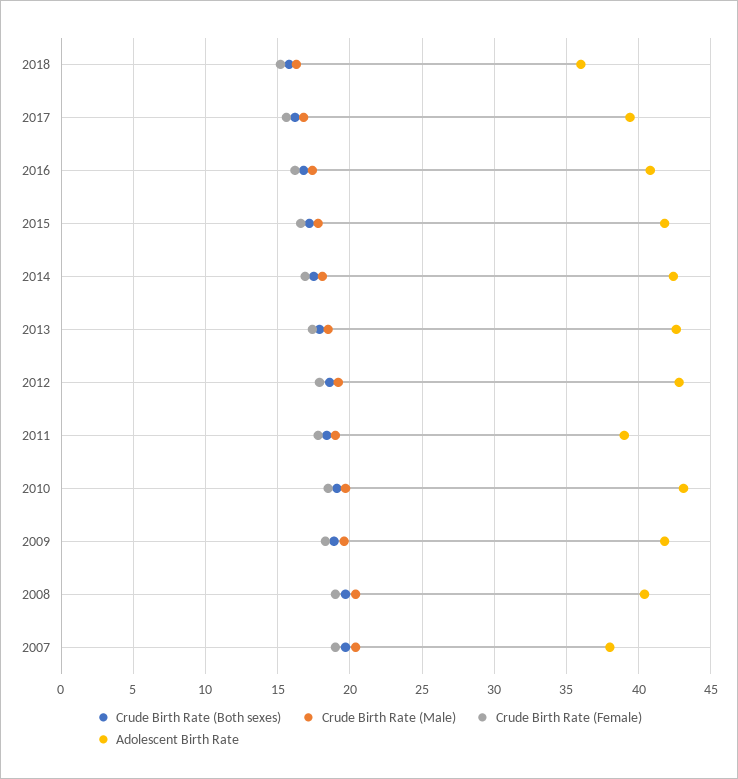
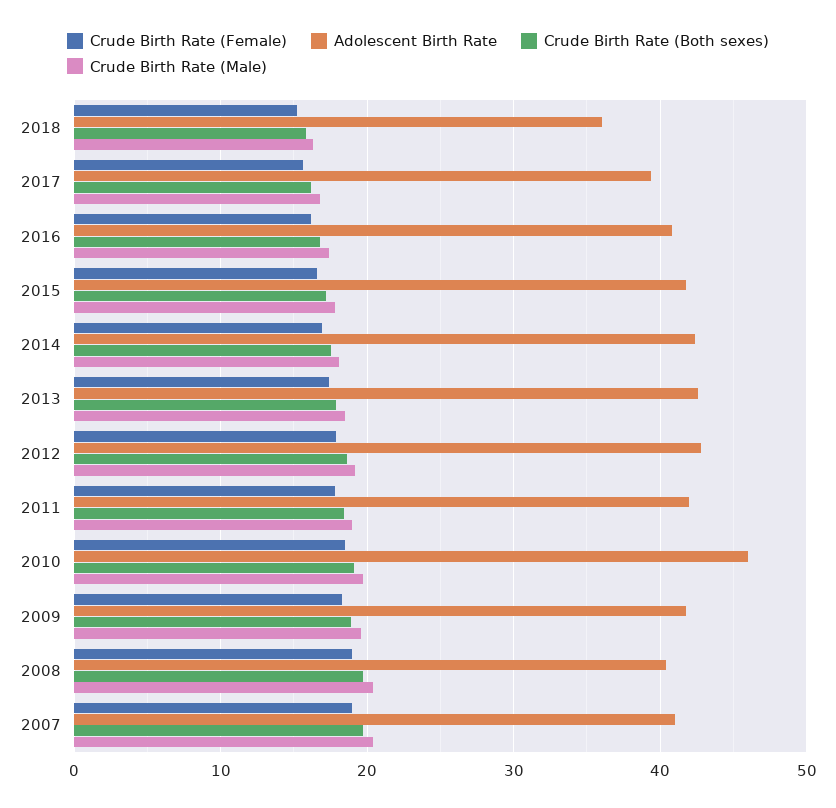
Adolescent Birth Rate, 2011: 39 -> 42
Adolescent Birth Rate, 2010: 43 -> 46
Adolescent Birth Rate, 2007: 38 -> 41

